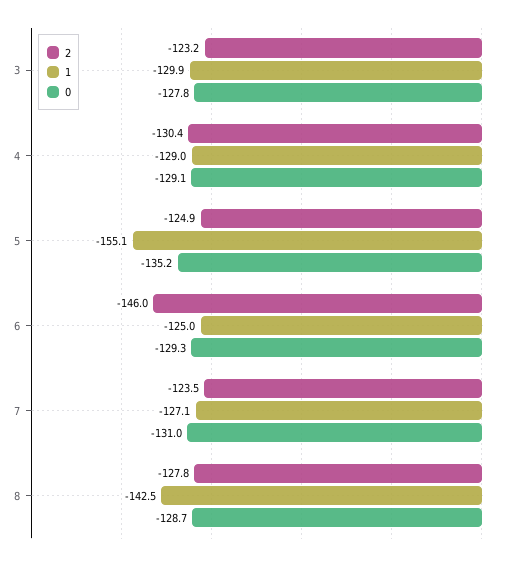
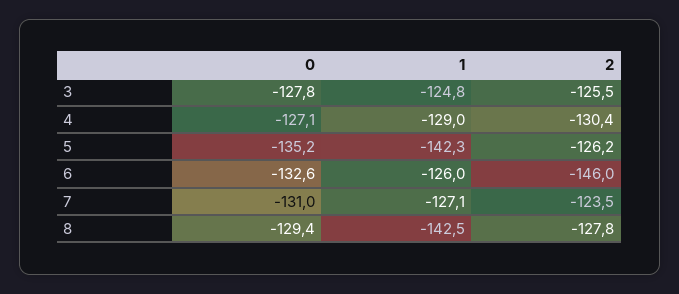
2, 3: -123.2 -> -125.5
1, 3: -129.9 -> -124.8
0, 4: -129.1 -> -127.1
2, 5: -124.9 -> -126.2
1, 5: -155.1 -> -142.3
1, 6: -125 -> -126
0, 6: -129.3 -> -132.6
0, 8: -128.7 -> -129.4

